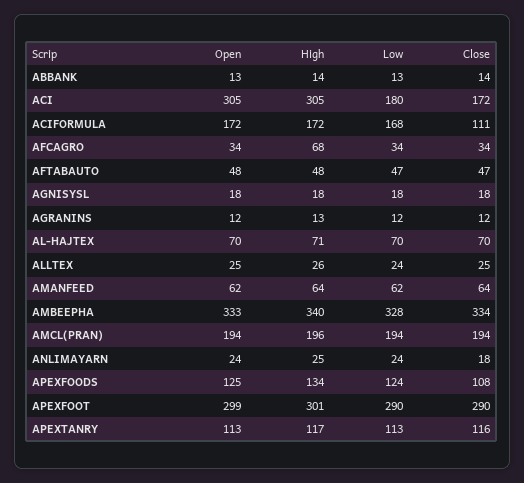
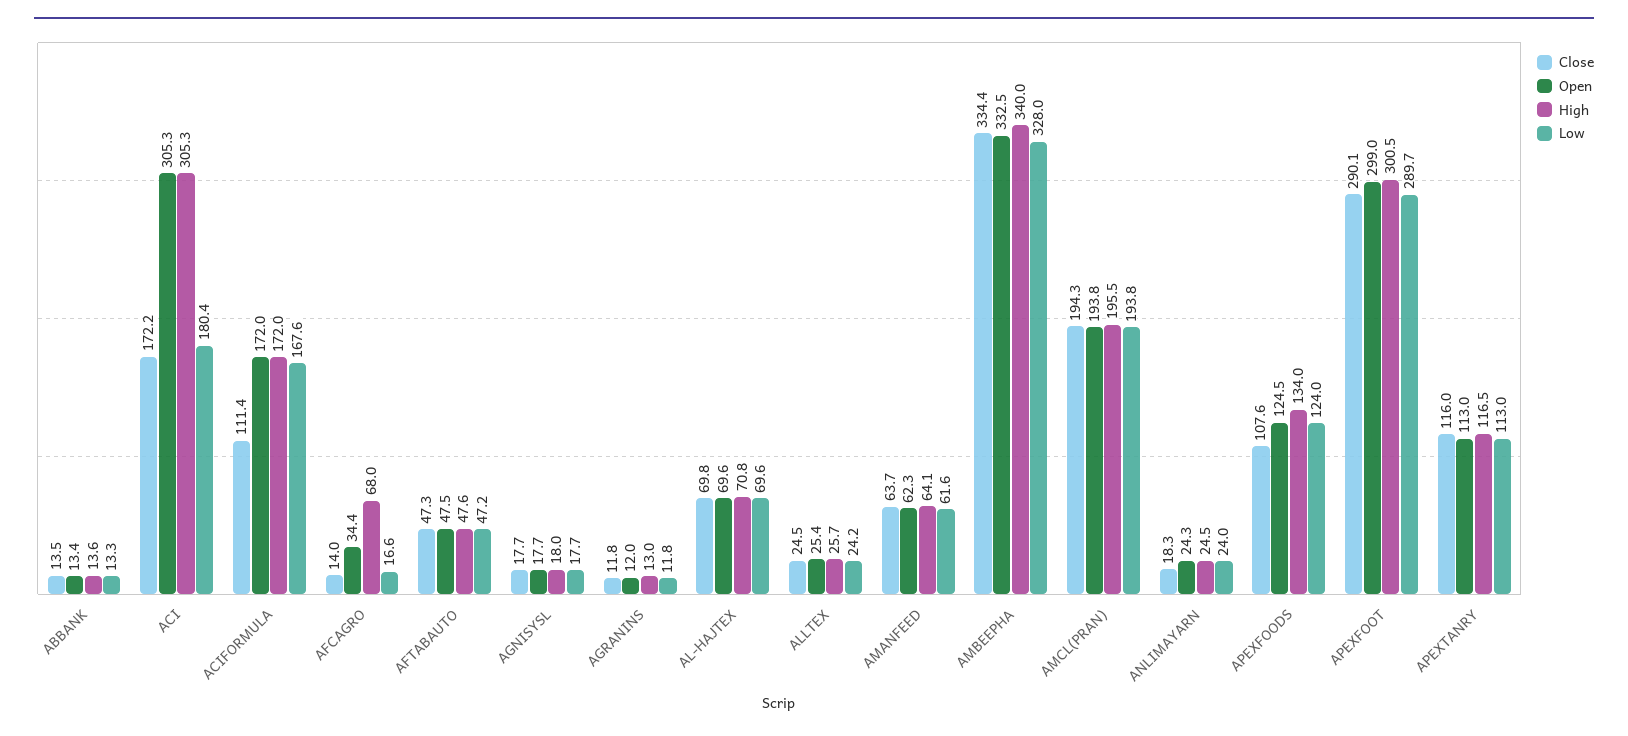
Low, AFCAGRO: 34 -> 16.6
Close, AFCAGRO: 34 -> 14

